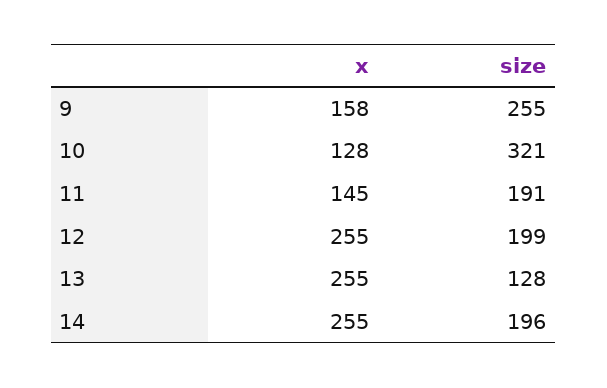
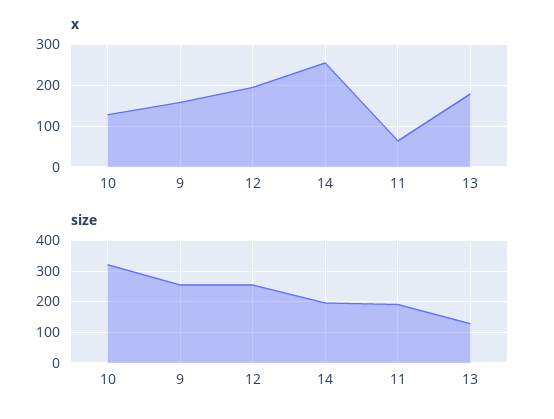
x, 11: 145 -> 60
x, 12: 255 -> 200
size, 12: 199 -> 260
x, 13: 255 -> 180

